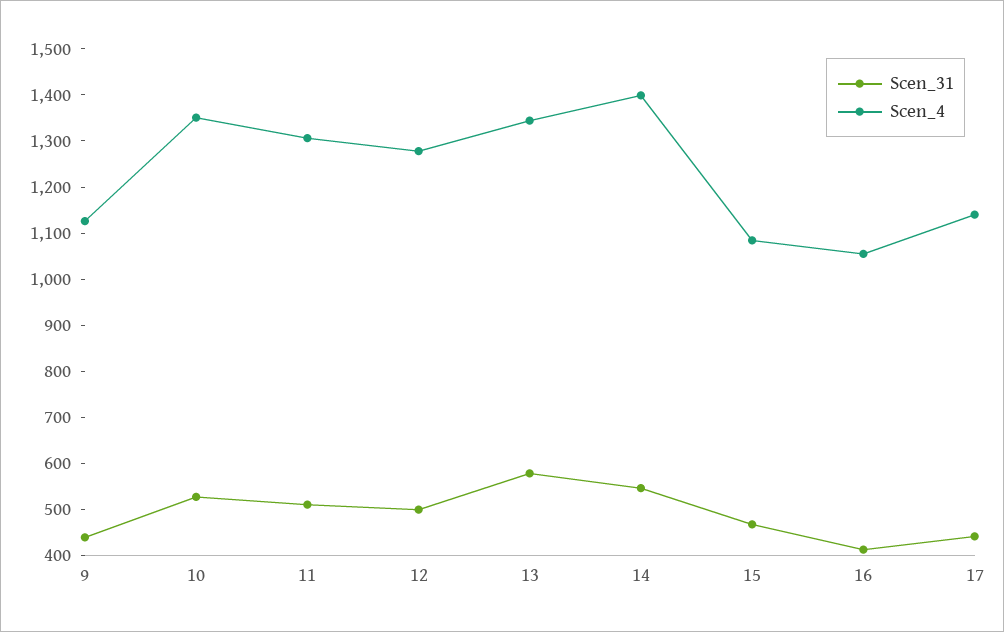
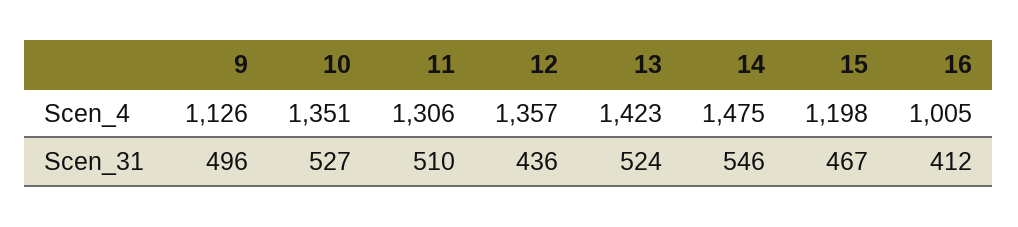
Scen_31, 9: 440 -> 496
Scen_31, 12: 500 -> 436
Scen_4, 12: 1280 -> 1357
Scen_31, 13: 580 -> 524
Scen_4, 13: 1340 -> 1423
Scen_4, 14: 1400 -> 1475
Scen_4, 15: 1080 -> 1198
Scen_4, 16: 1060 -> 1005
Scen_31, 17: 440 -> none
Scen_4, 17: 1140 -> none

